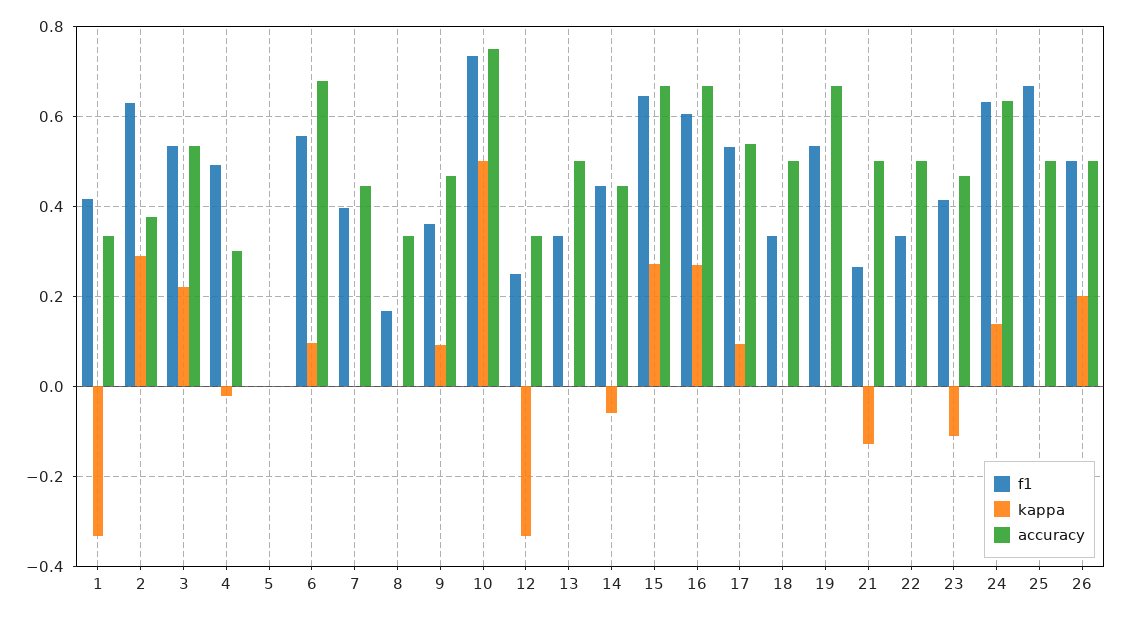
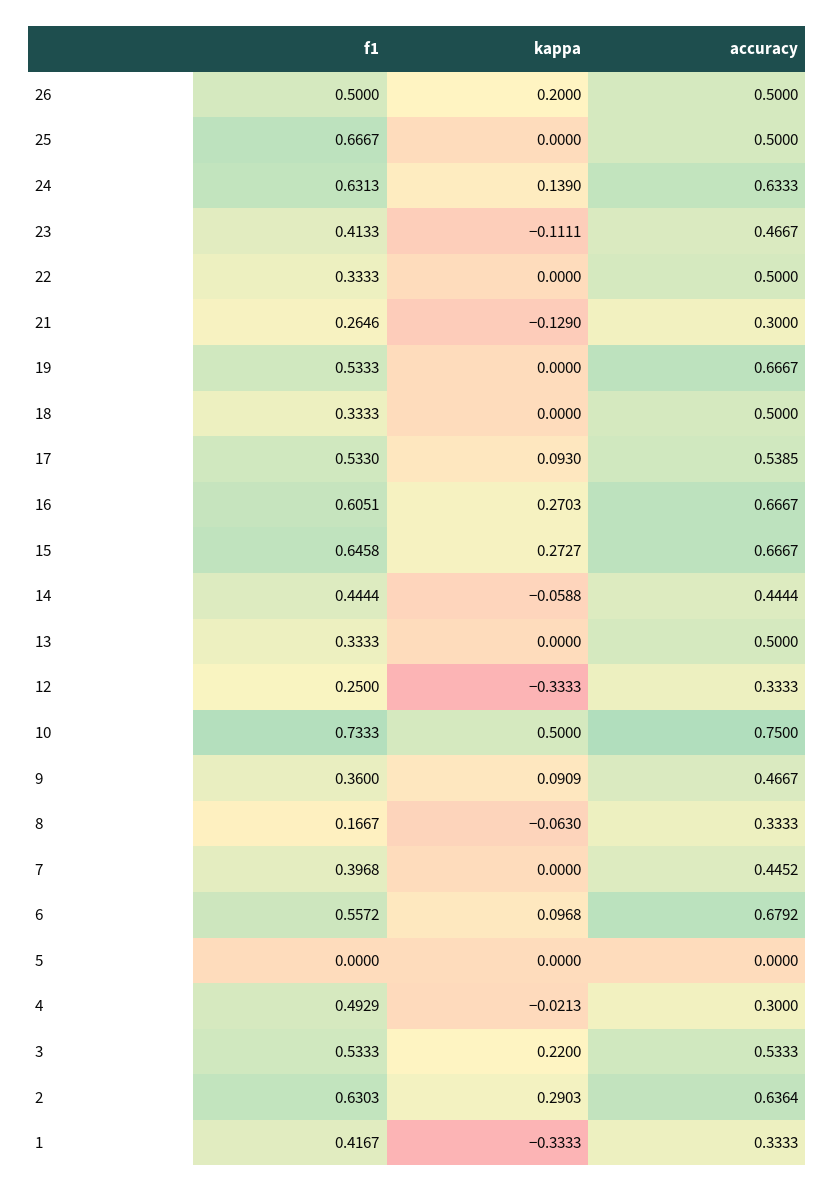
accuracy, 2: 0.38 -> 0.6364
kappa, 8: 0 -> -0.063
accuracy, 21: 0.5 -> 0.3

